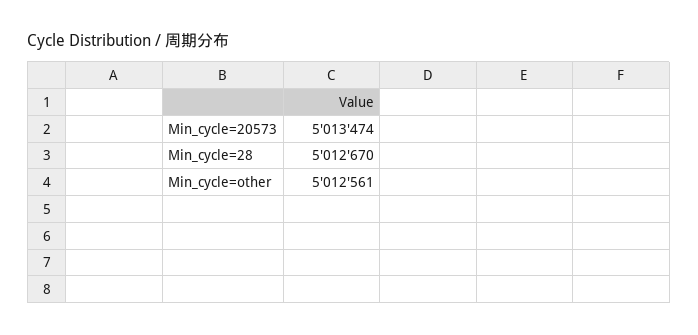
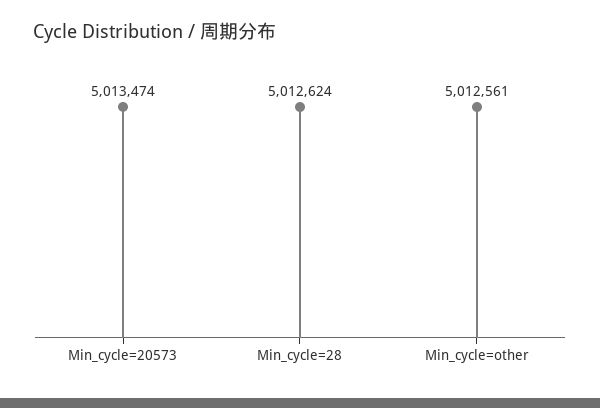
Min_cycle=28: 5012670 -> 5012624

